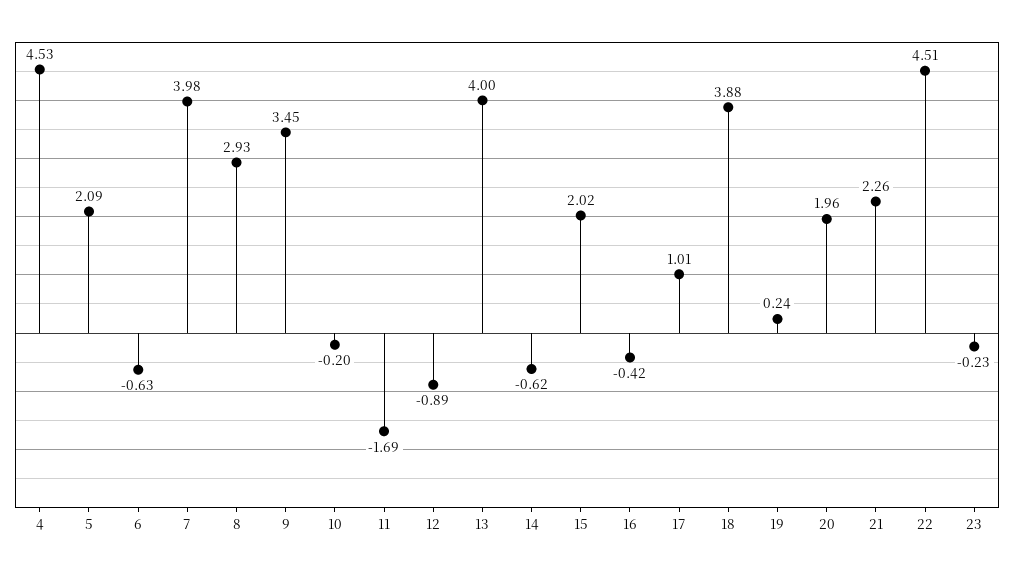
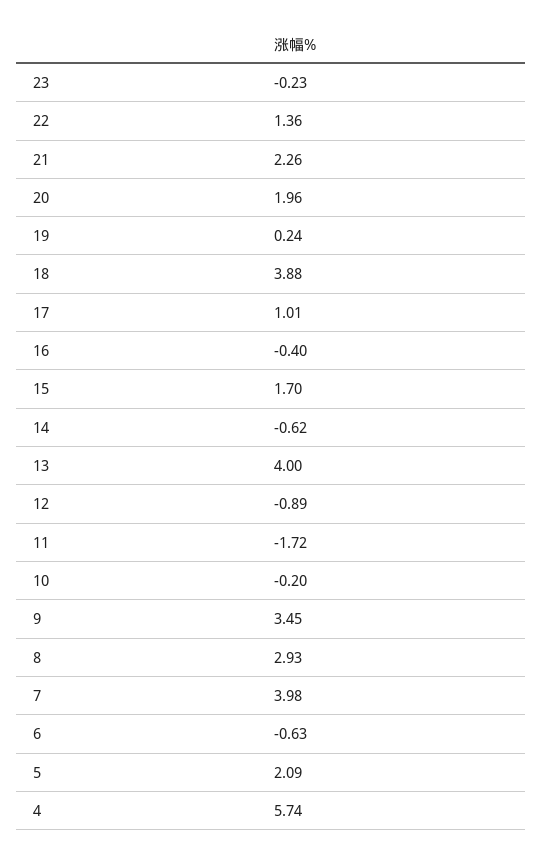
4: 4.53 -> 5.74
11: -1.69 -> -1.72
15: 2.02 -> 1.7
16: -0.42 -> -0.4
22: 4.51 -> 1.36

